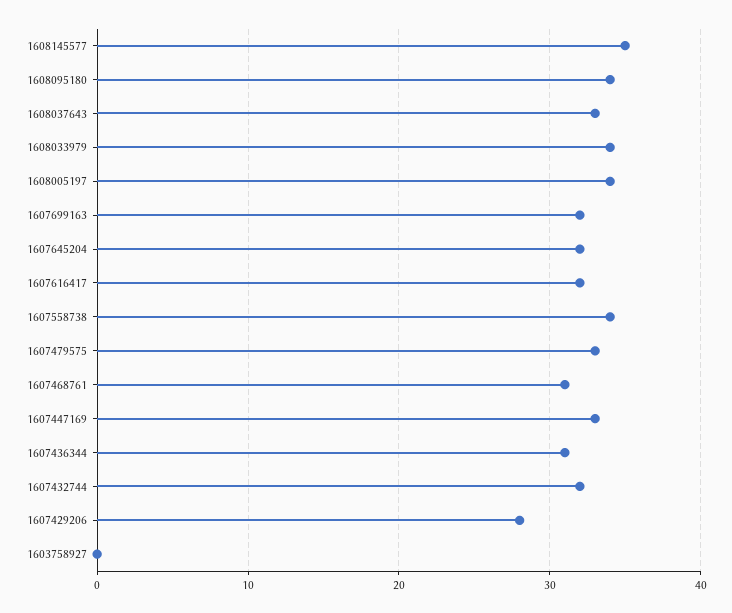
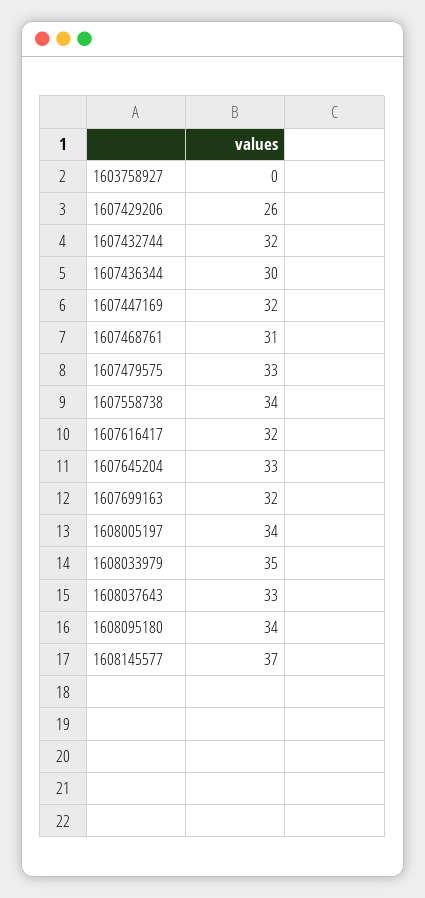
1608145577: 35 -> 37
1608033979: 34 -> 35
1607645204: 32 -> 33
1607447169: 33 -> 32
1607436344: 31 -> 30
1607429206: 28 -> 26

